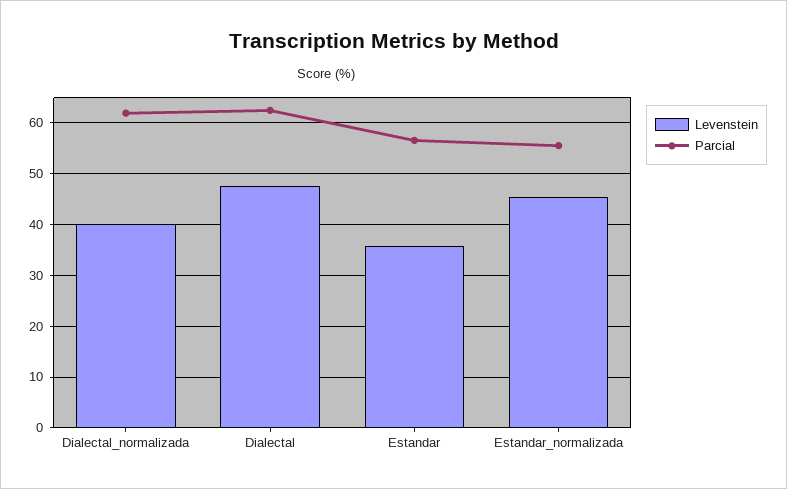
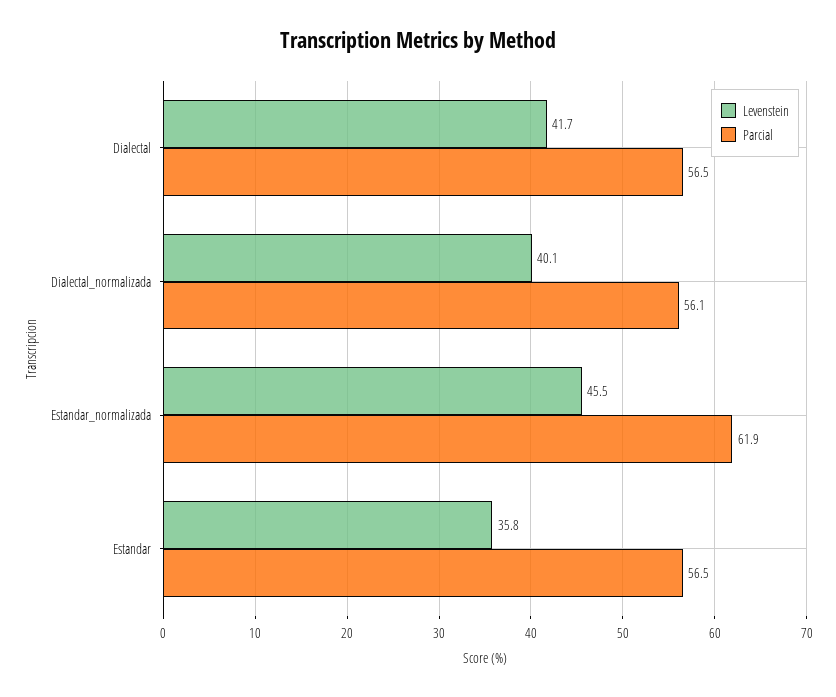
Parcial, Dialectal_normalizada: 62 -> 56.1
Levenstein, Dialectal: 48 -> 41.7
Parcial, Dialectal: 62 -> 56.5
Parcial, Estandar_normalizada: 56 -> 61.9

